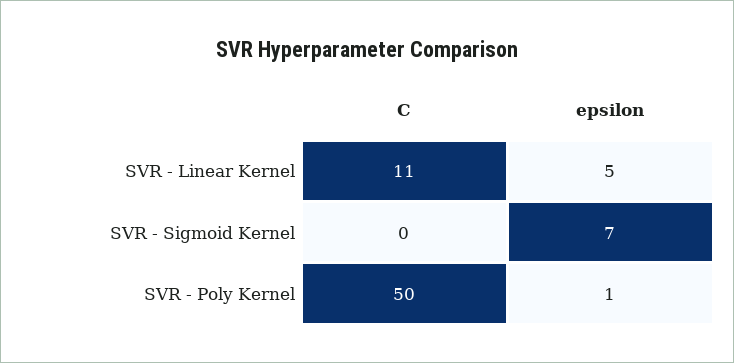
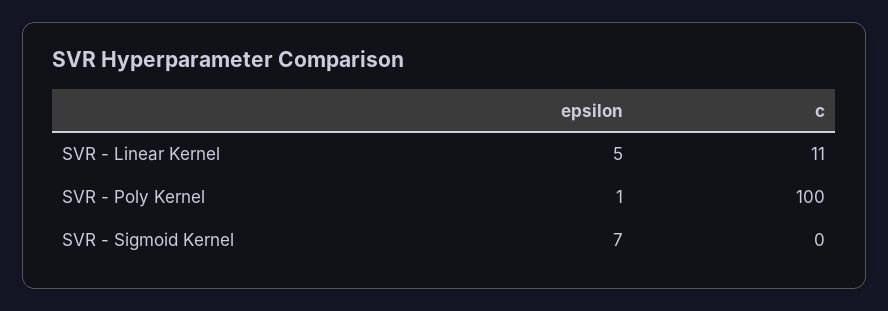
C, SVR - Poly Kernel: 50 -> 100

